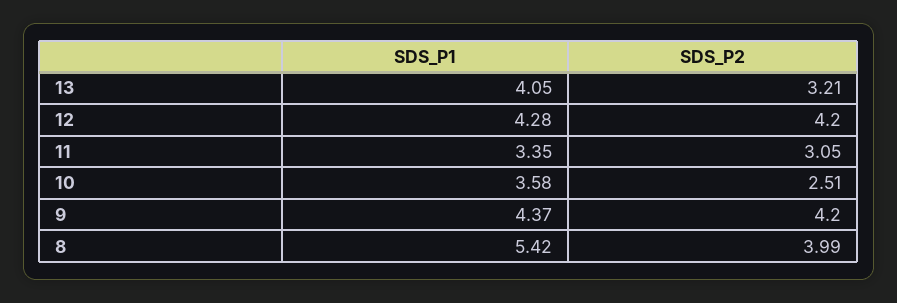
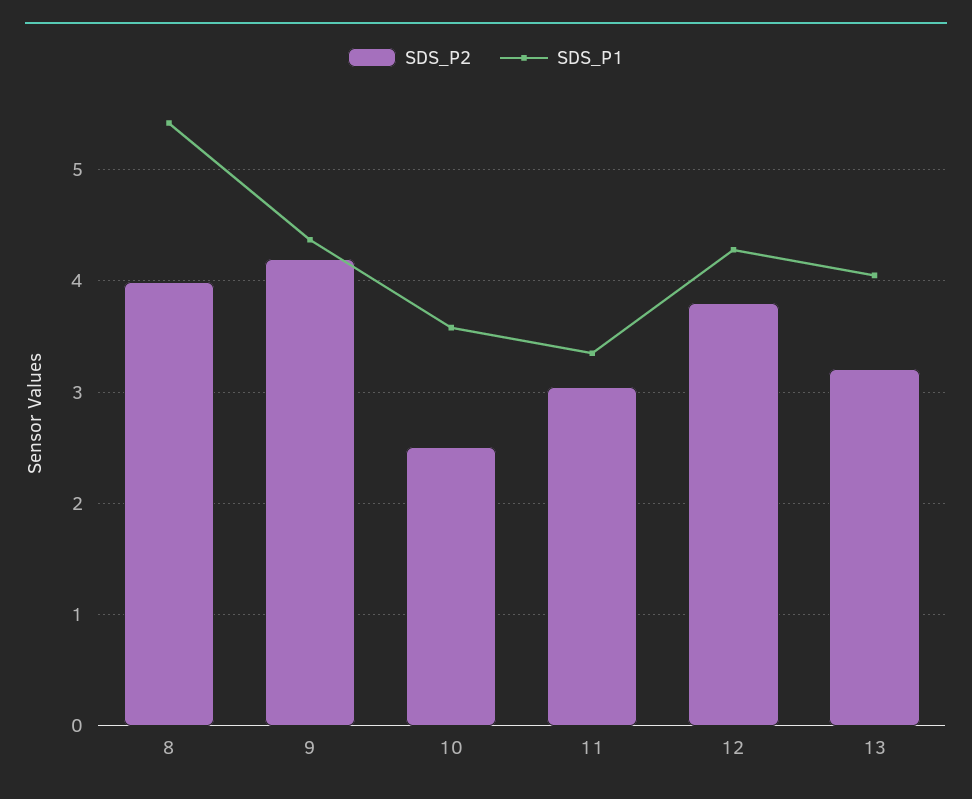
SDS_P2, 12: 4.2 -> 3.8

